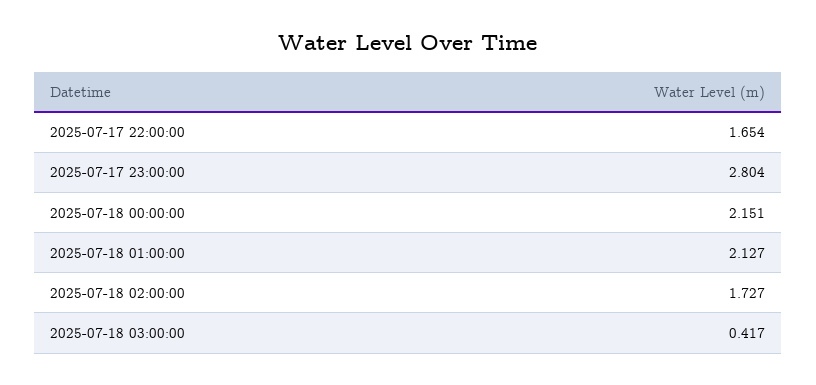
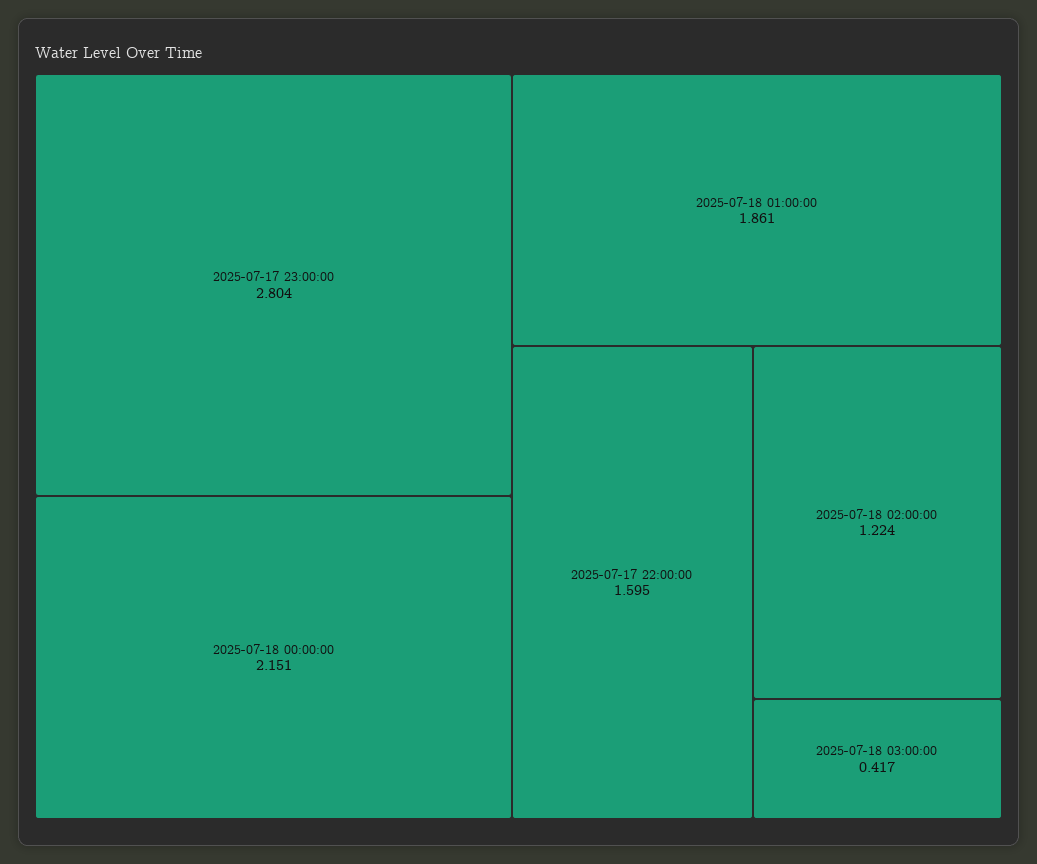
2025-07-17 22:00:00: 1.654 -> 1.595
2025-07-18 01:00:00: 2.127 -> 1.861
2025-07-18 02:00:00: 1.727 -> 1.224

